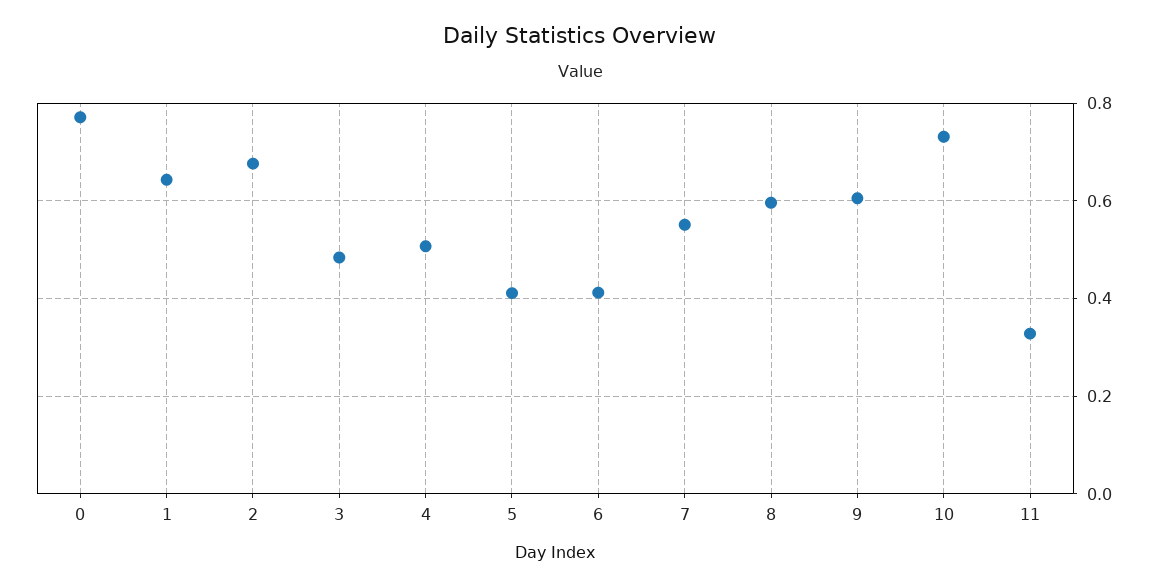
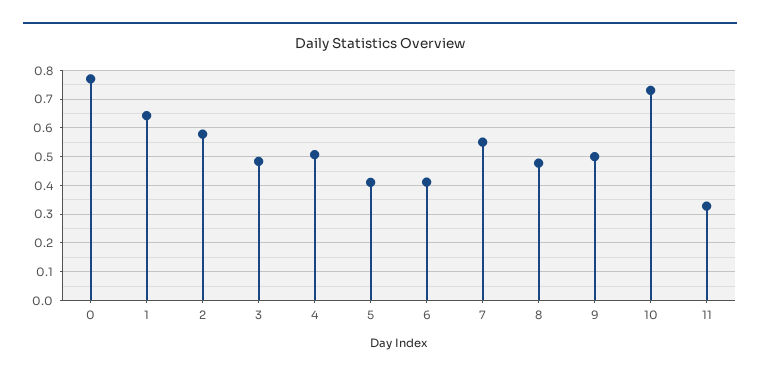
2: 0.68 -> 0.575
8: 0.6 -> 0.475
9: 0.6 -> 0.5

